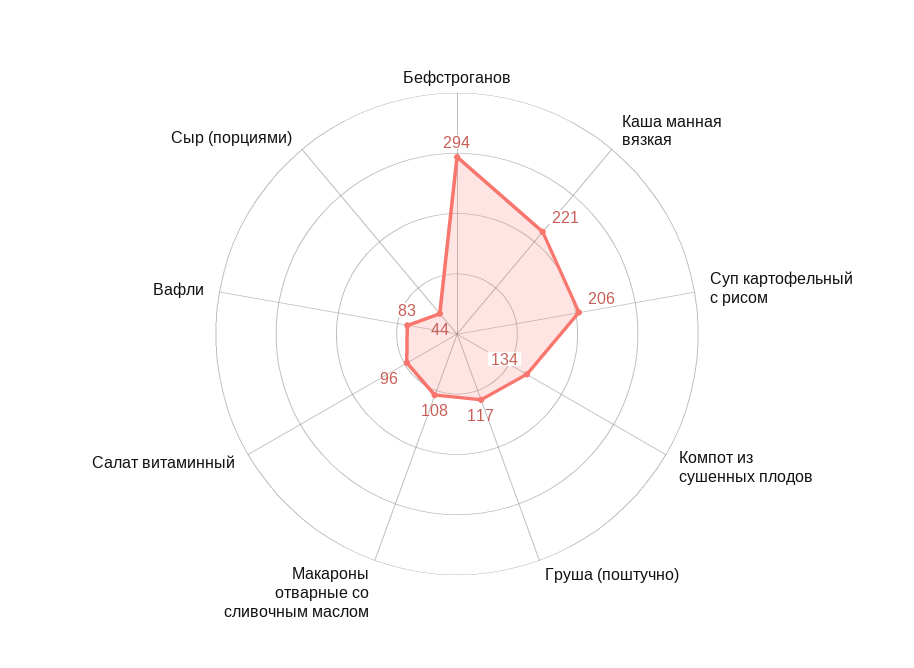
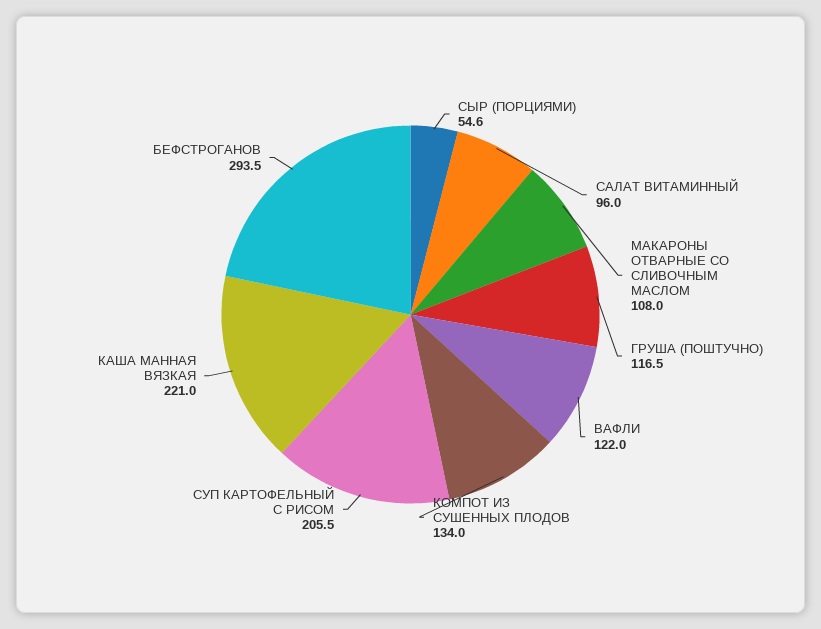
Вафли: 83 -> 122
Сыр (порциями): 44 -> 54.6

